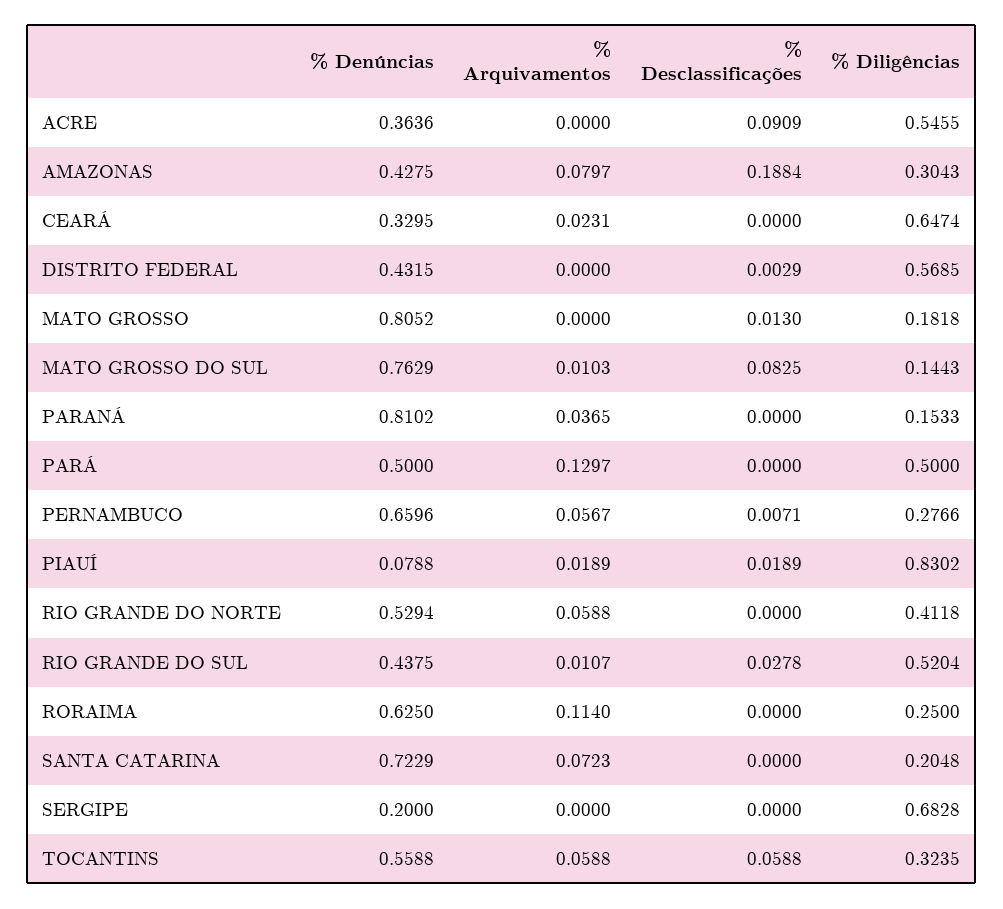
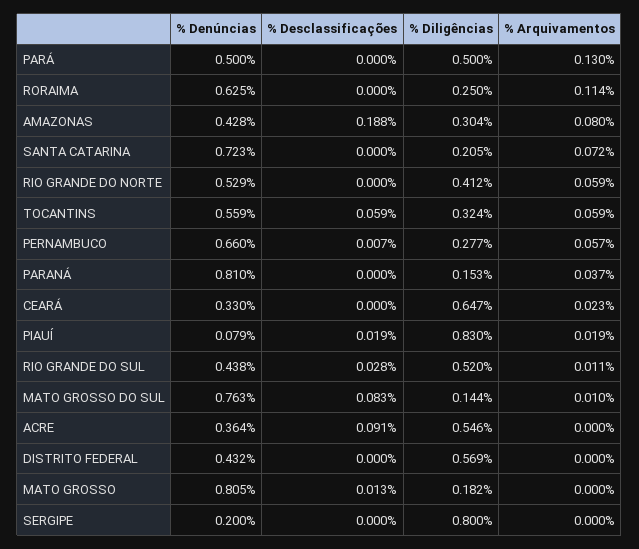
% Desclassificações, DISTRITO FEDERAL: 0.0029 -> 0
% Diligências, SERGIPE: 0.6828 -> 0.8

